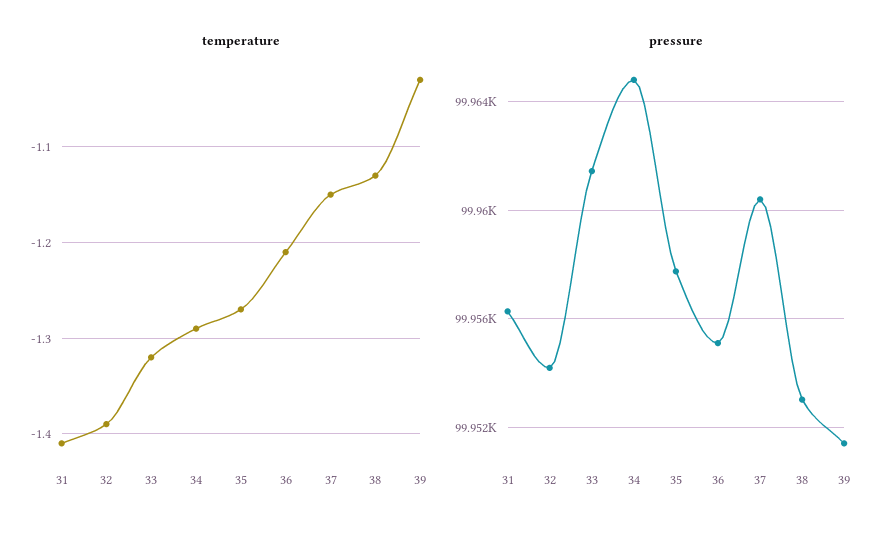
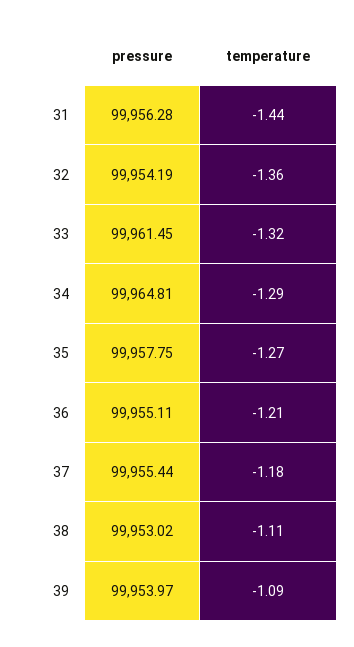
temperature, 31: -1.41 -> -1.44
temperature, 32: -1.39 -> -1.36
temperature, 37: -1.15 -> -1.18
temperature, 38: -1.13 -> -1.11
temperature, 39: -1.03 -> -1.09
pressure, 37: 99960.5 -> 99955.44
pressure, 39: 99951.5 -> 99953.97

